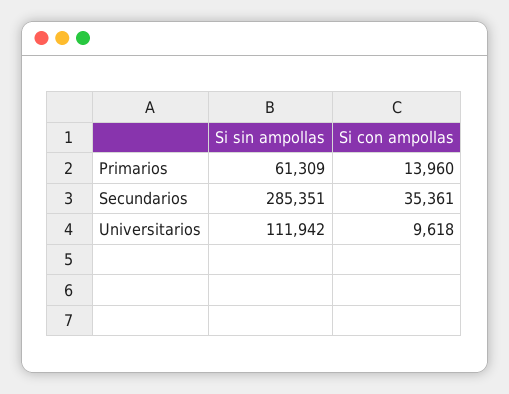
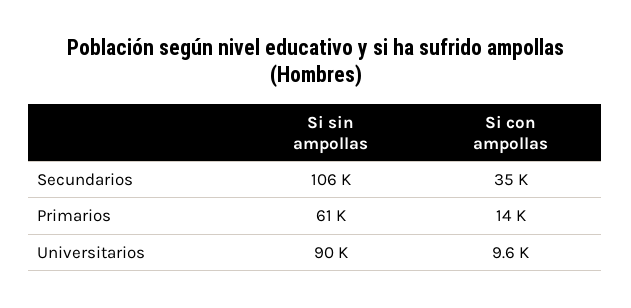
Si sin ampollas, Secundarios: 285351 -> 106000
Si sin ampollas, Universitarios: 111942 -> 90000

